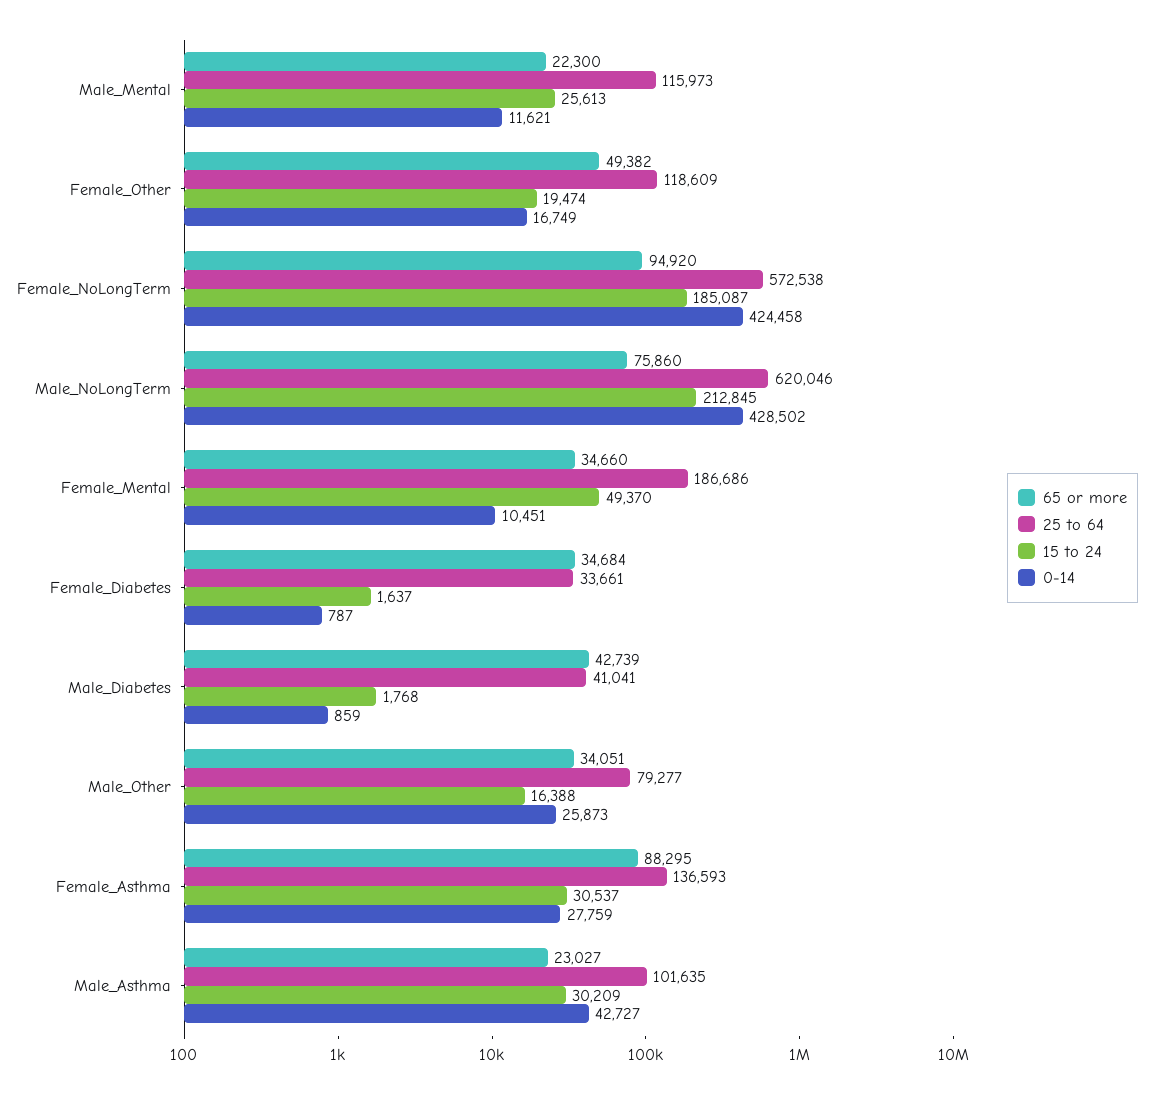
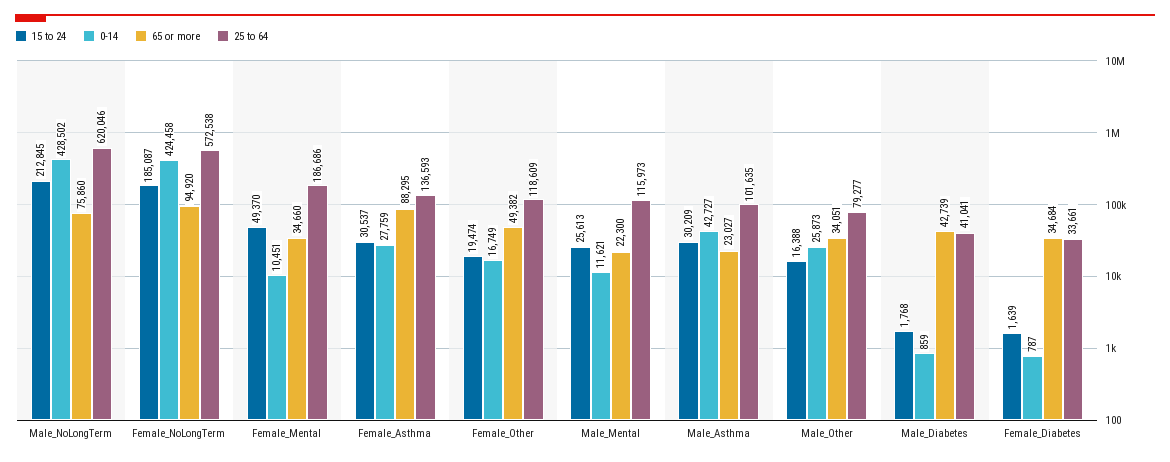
15 to 24, Female_Diabetes: 1637 -> 1639

